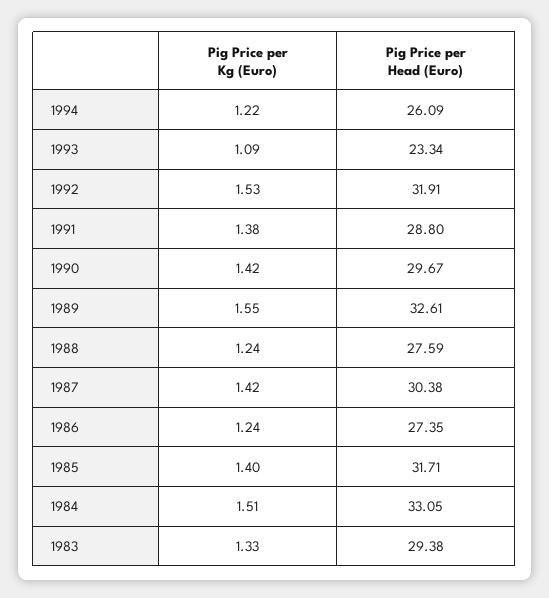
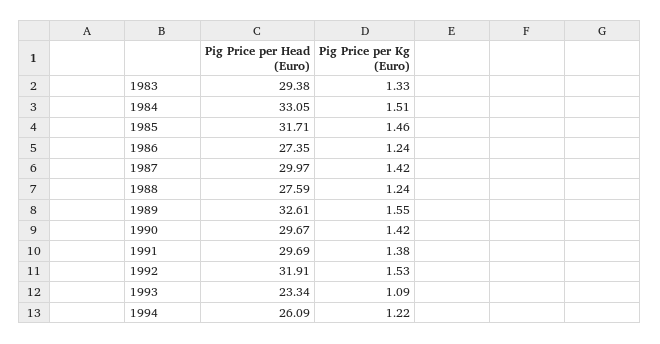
Pig Price per Head (Euro), 1991: 28.8 -> 29.69
Pig Price per Head (Euro), 1987: 30.38 -> 29.97
Pig Price per Kg (Euro), 1985: 1.4 -> 1.46

